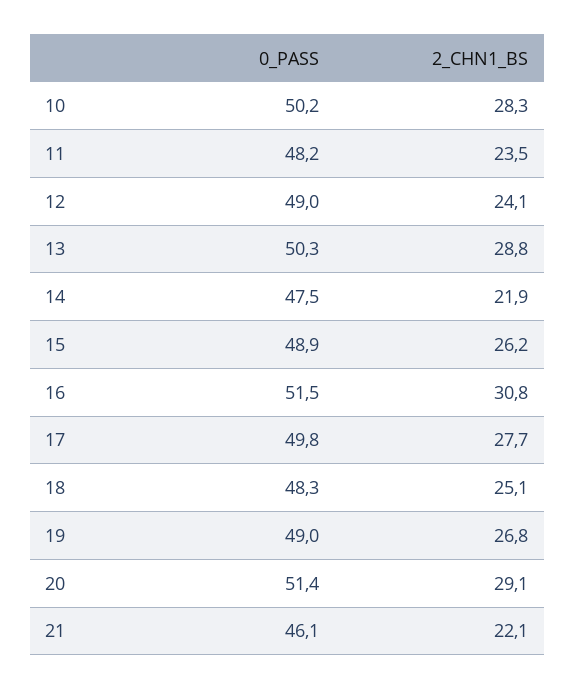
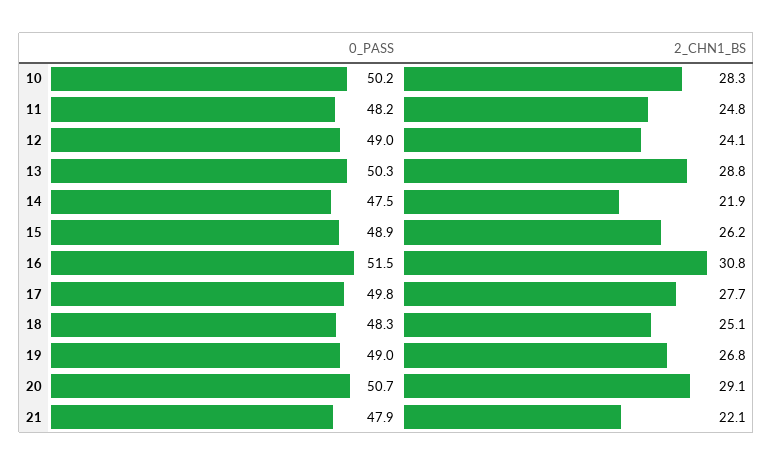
2_CHN1_BS, 11: 23.5 -> 24.8
0_PASS, 20: 51.4 -> 50.7
0_PASS, 21: 46.1 -> 47.9

